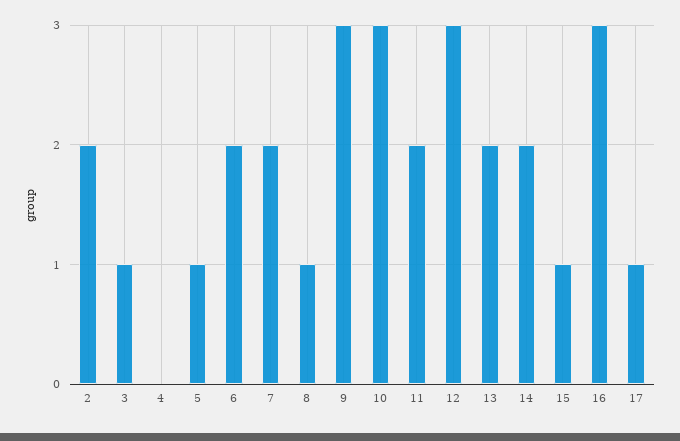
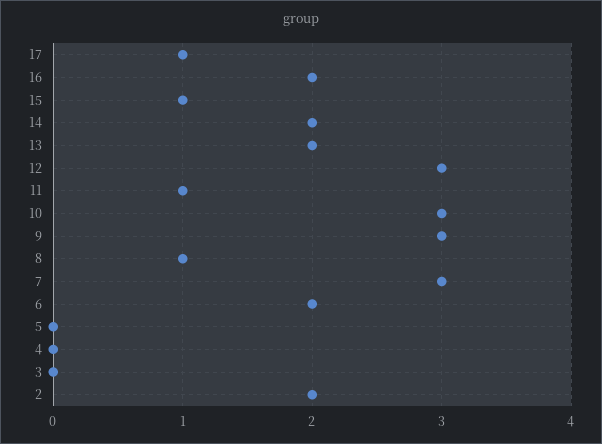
3: 1 -> 0
5: 1 -> 0
7: 2 -> 3
11: 2 -> 1
16: 3 -> 2

